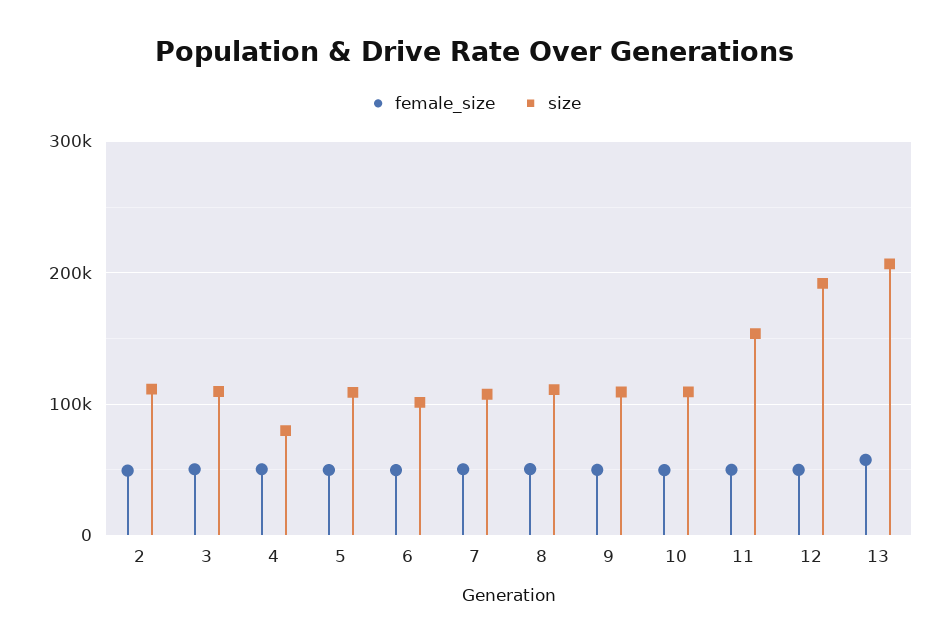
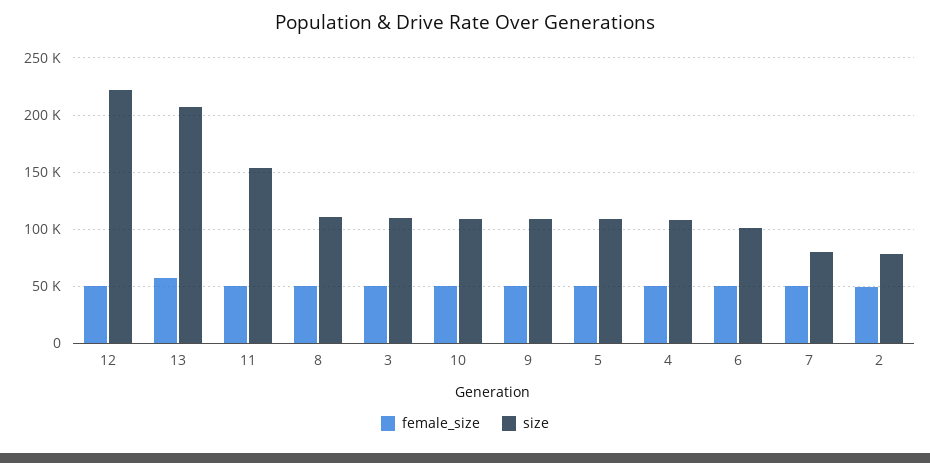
size, 2: 110000 -> 80000
size, 4: 80000 -> 110000
size, 7: 110000 -> 80000
size, 12: 190000 -> 220000

